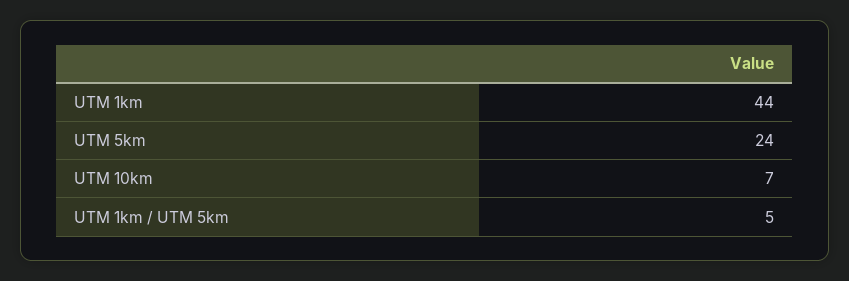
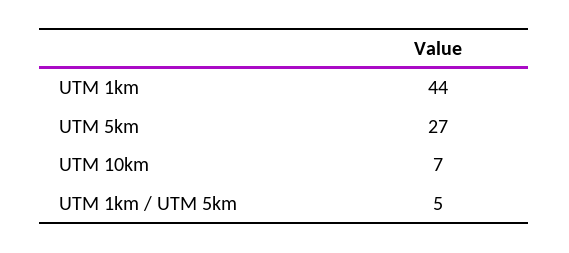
UTM 5km: 24 -> 27

